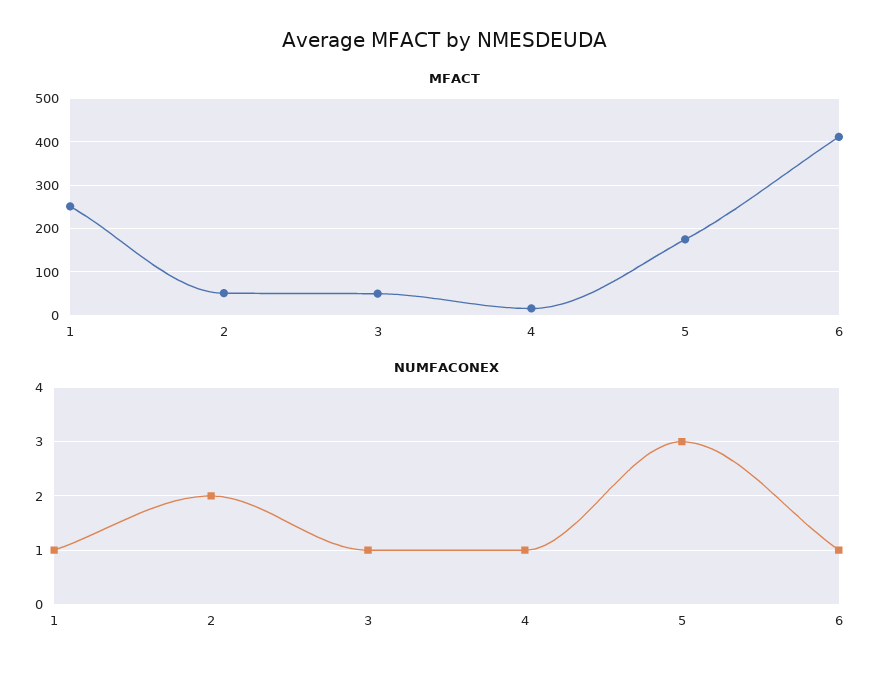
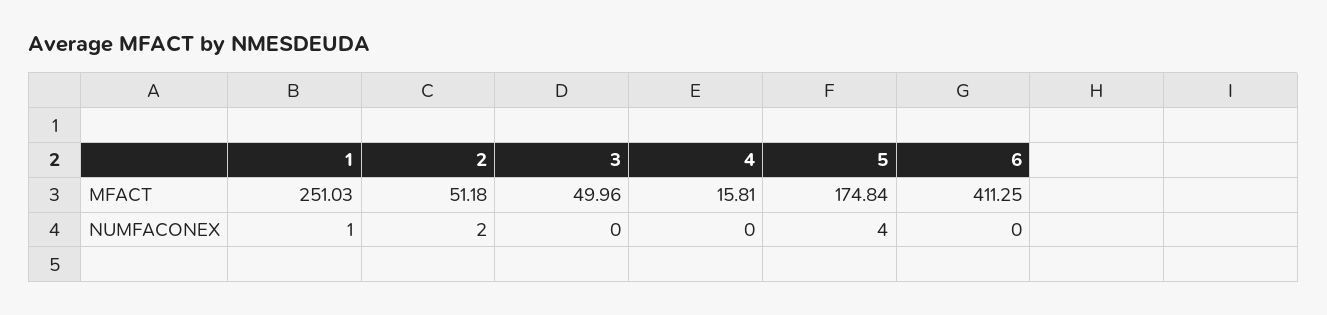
NUMFACONEX, 3: 1 -> 0
NUMFACONEX, 4: 1 -> 0
NUMFACONEX, 5: 3 -> 4
NUMFACONEX, 6: 1 -> 0

